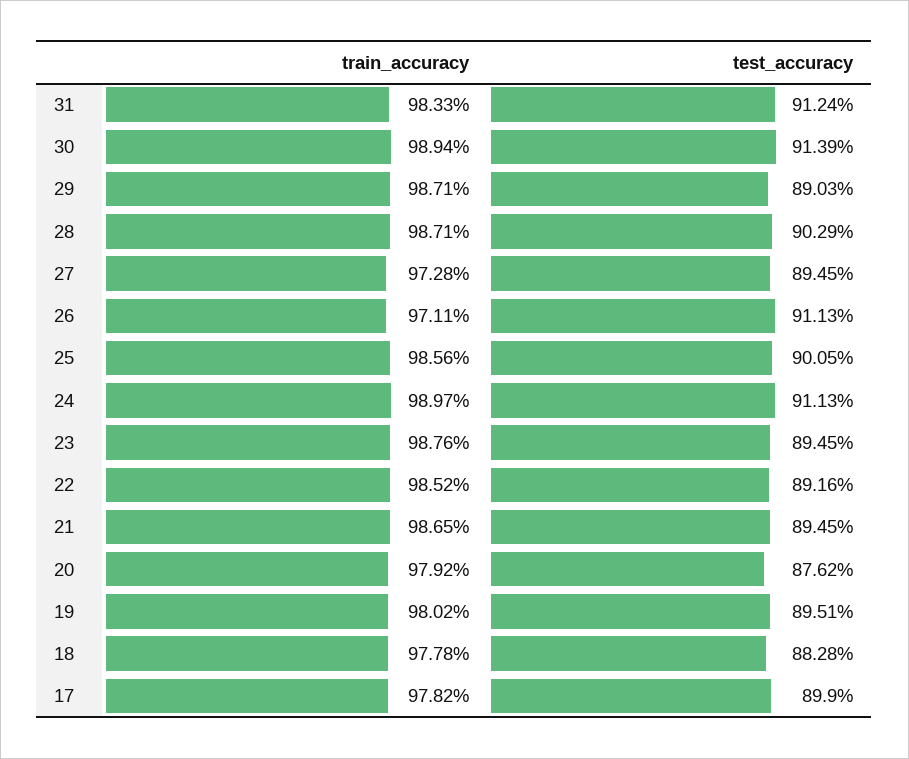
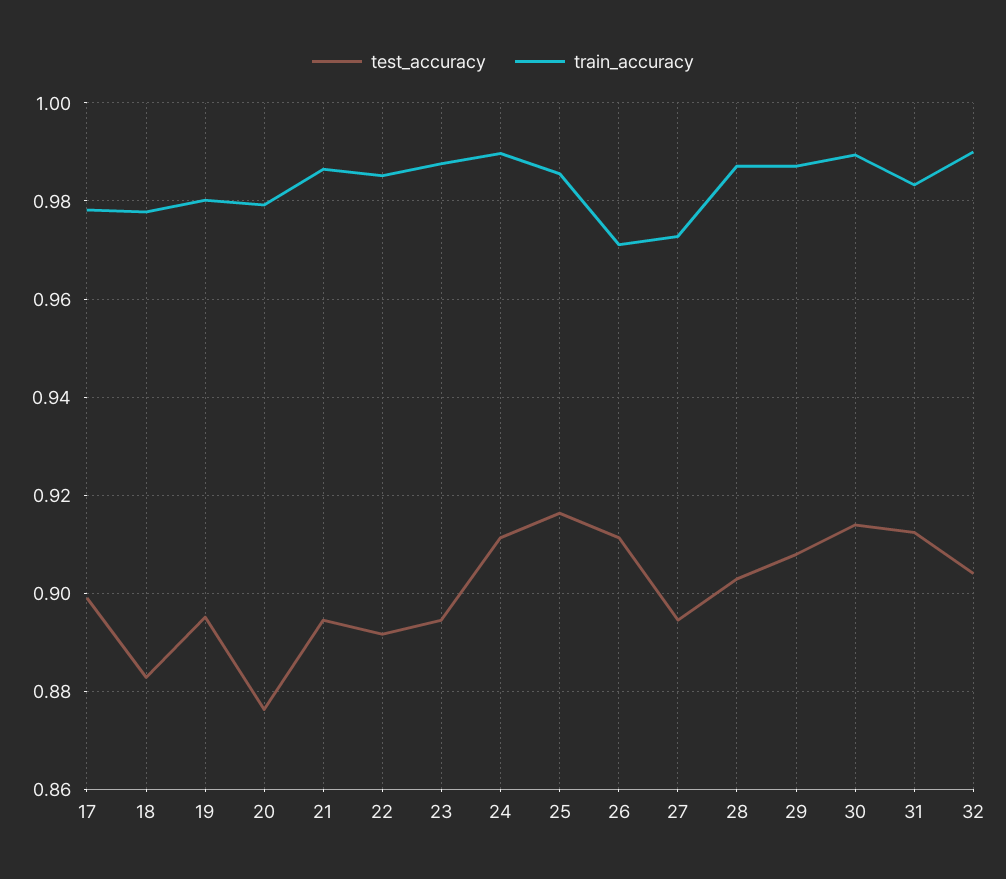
test_accuracy, 29: 0.8903 -> 0.908
test_accuracy, 25: 0.9005 -> 0.916
test_accuracy, 32: none -> 0.904
train_accuracy, 32: none -> 0.99

